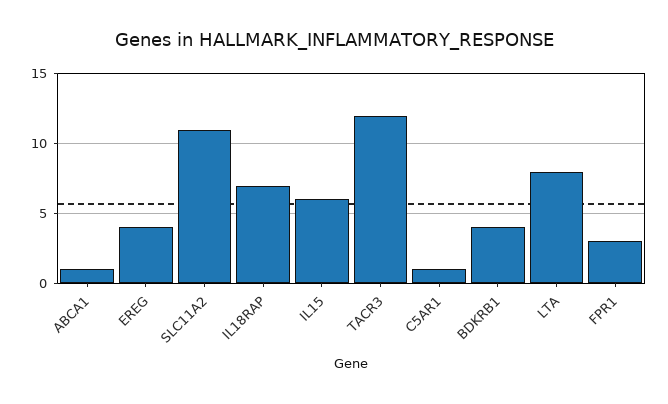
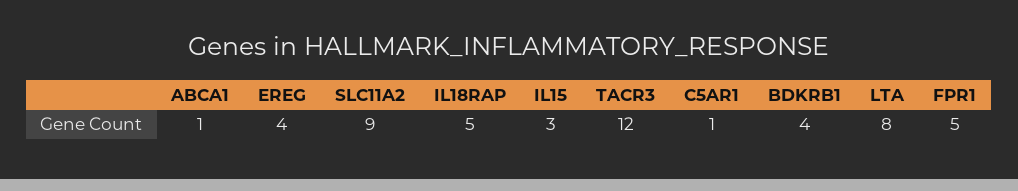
SLC11A2: 11 -> 9
IL18RAP: 7 -> 5
IL15: 6 -> 3
FPR1: 3 -> 5

